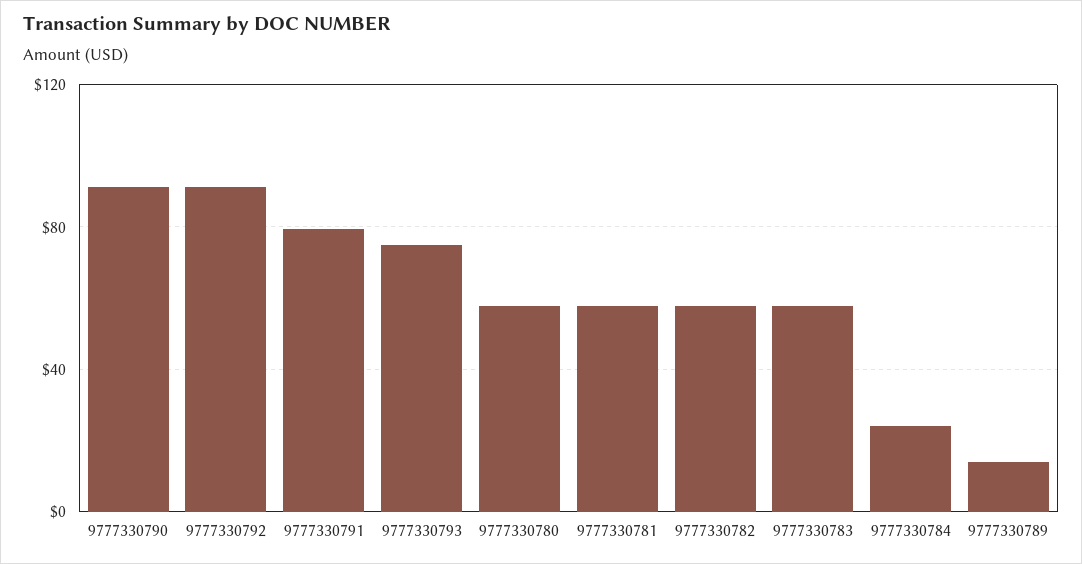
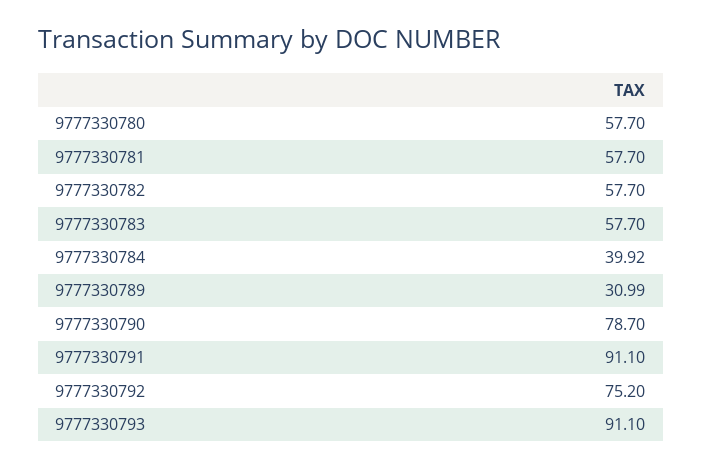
9777330790: 90 -> 78.7
9777330792: 90 -> 75.2
9777330791: 80 -> 91.1
9777330793: 75 -> 91.1
9777330784: 25 -> 39.92
9777330789: 15 -> 30.99

